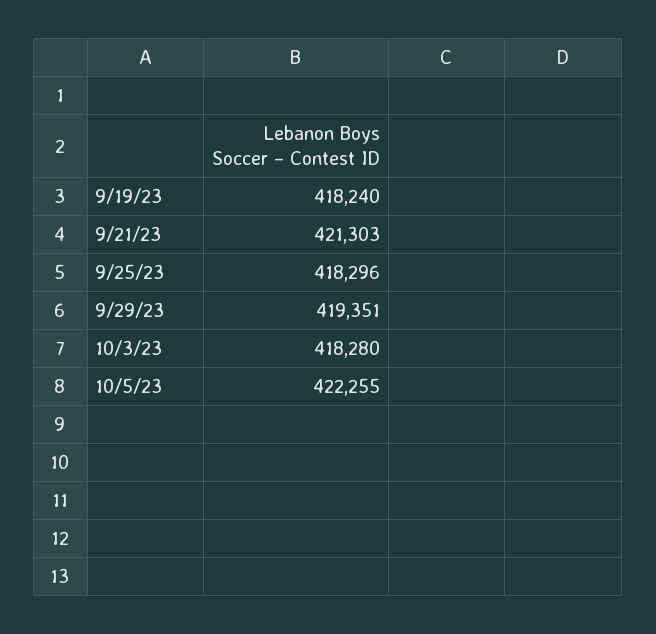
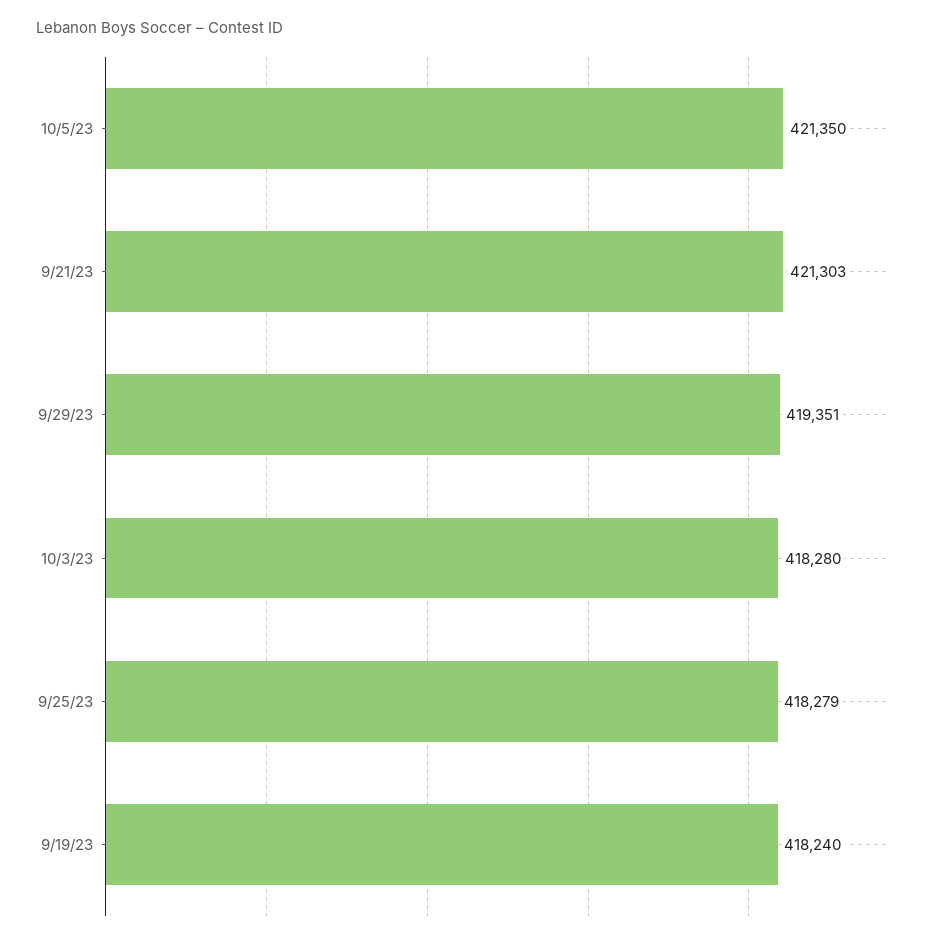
9/25/23: 418296 -> 418279
10/5/23: 422255 -> 421350

